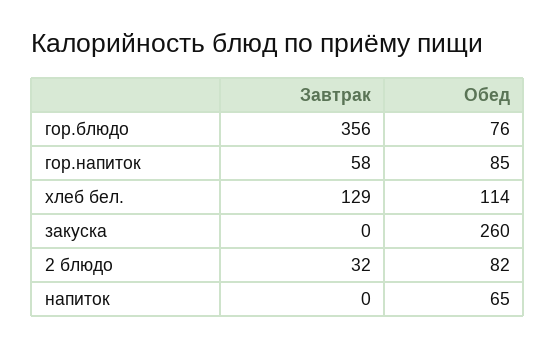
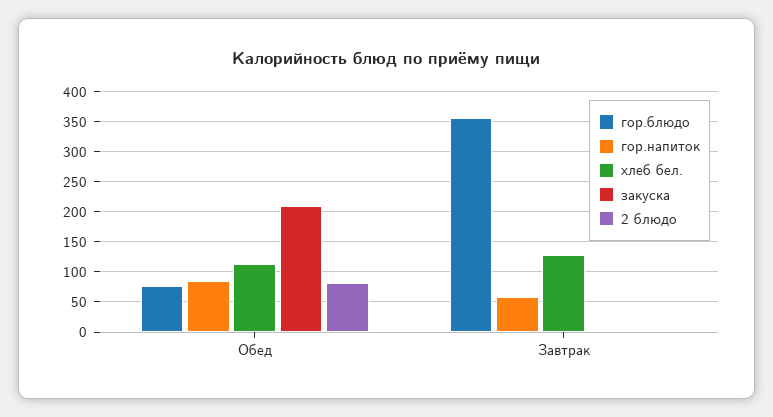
закуска, Обед: 260 -> 210
2 блюдо, Завтрак: 32 -> 0
напиток, Завтрак: 0 -> none
напиток, Обед: 65 -> none

